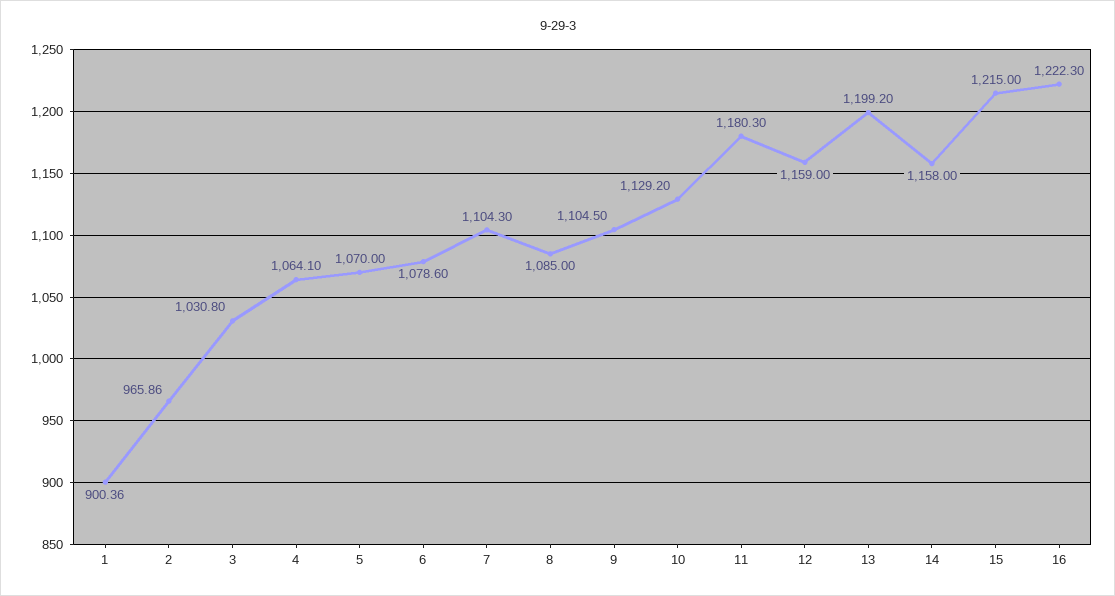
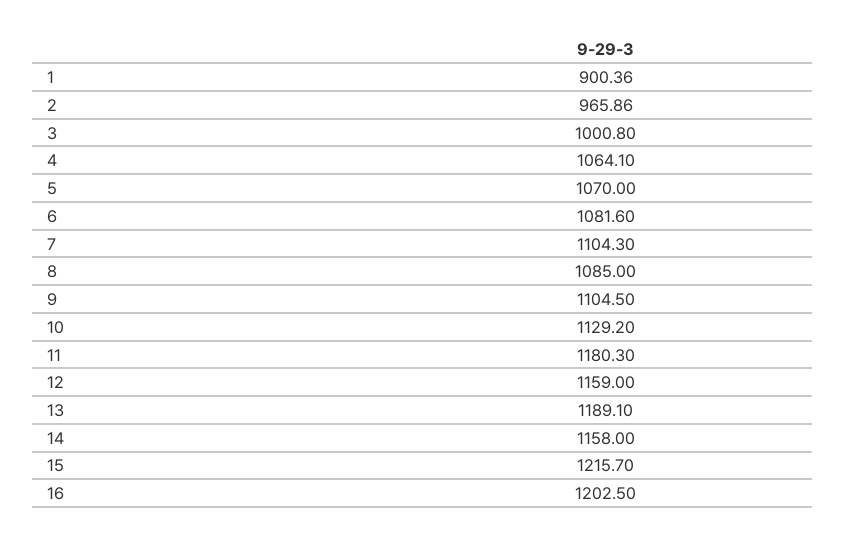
3: 1030.8 -> 1000.8
6: 1078.6 -> 1081.6
13: 1199.2 -> 1189.1
15: 1215 -> 1215.7
16: 1222.3 -> 1202.5

